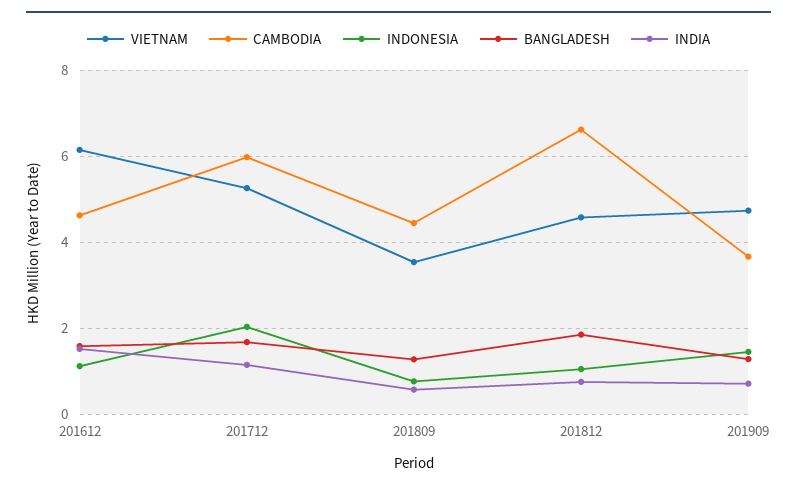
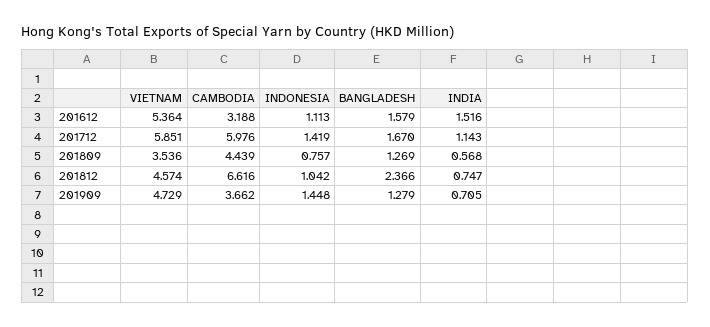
VIETNAM, 201612: 6.2 -> 5.364
CAMBODIA, 201612: 4.6 -> 3.188
VIETNAM, 201712: 5.2 -> 5.851
INDONESIA, 201712: 2 -> 1.419
BANGLADESH, 201812: 1.8 -> 2.366

